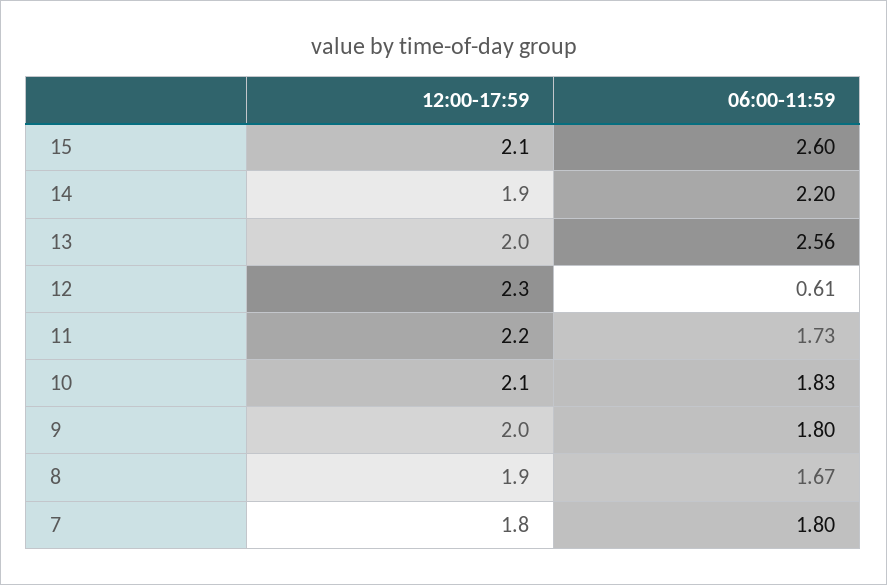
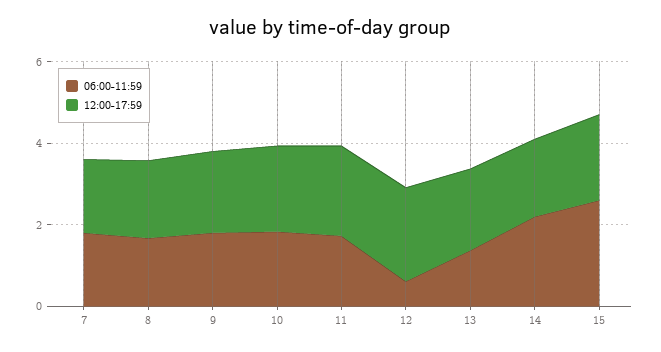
06:00-11:59, 13: 2.56 -> 1.5

